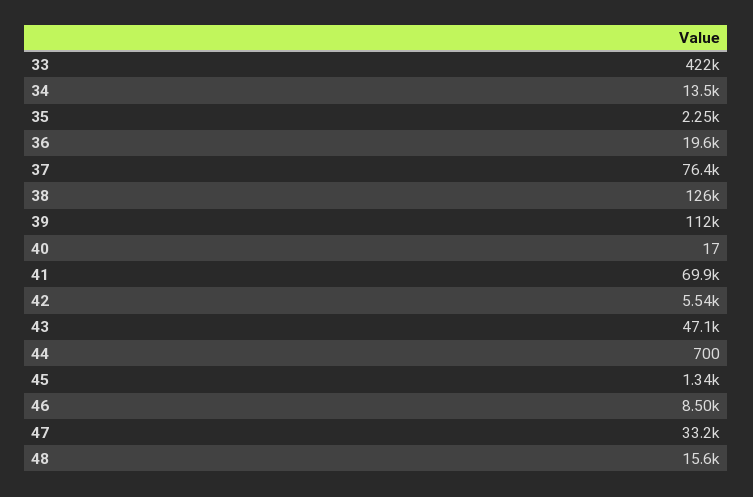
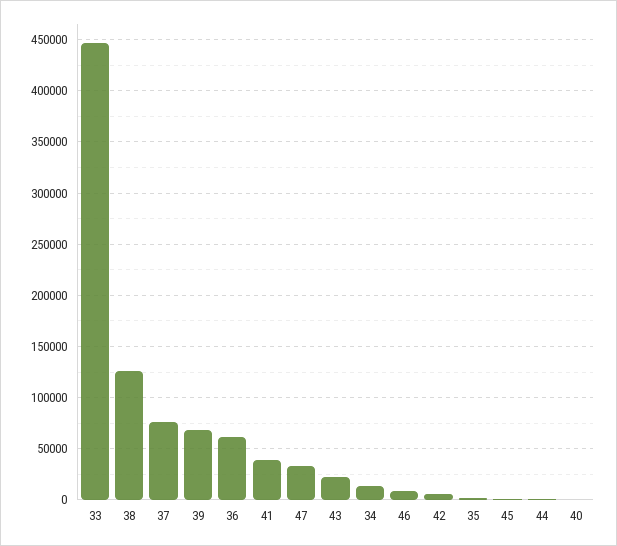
33: 422000 -> 450000
36: 19600 -> 60000
39: 112000 -> 70000
41: 69900 -> 40000
43: 47100 -> 20000
48: 15600 -> none

